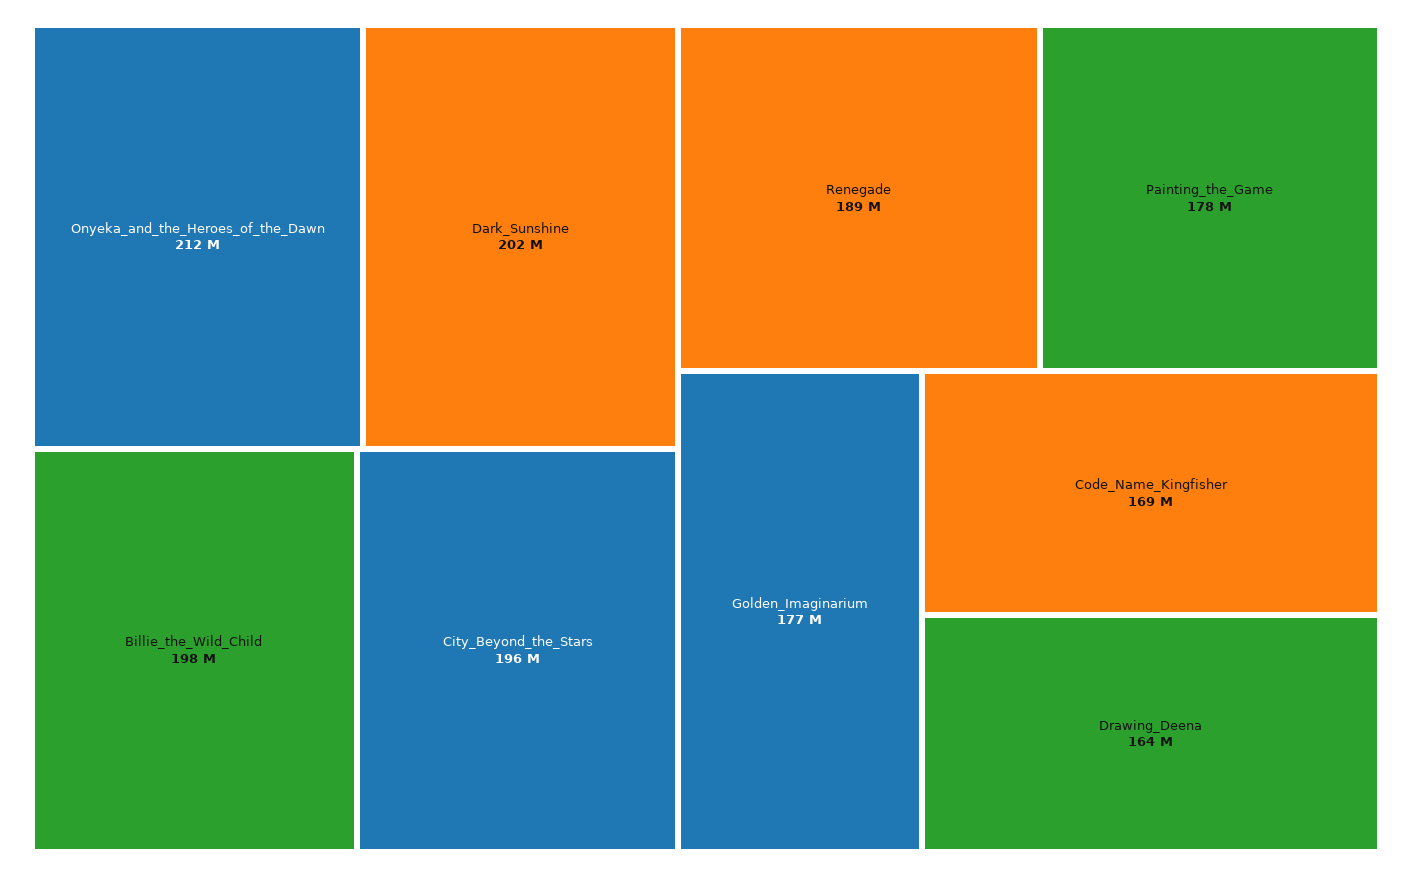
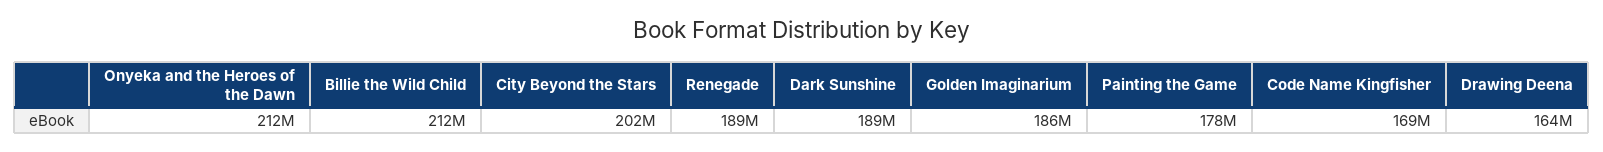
Dark_Sunshine: 202000000 -> 189000000
Billie_the_Wild_Child: 198000000 -> 212000000
City_Beyond_the_Stars: 196000000 -> 202000000
Golden_Imaginarium: 177000000 -> 186000000

